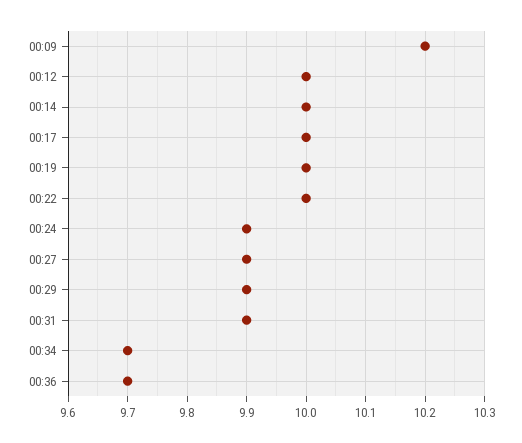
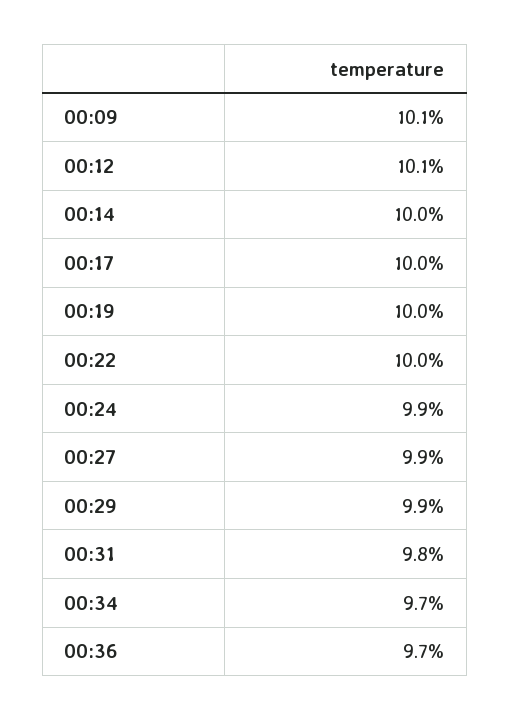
00:09: 10.2 -> 10.1
00:12: 10 -> 10.1
00:31: 9.9 -> 9.8

